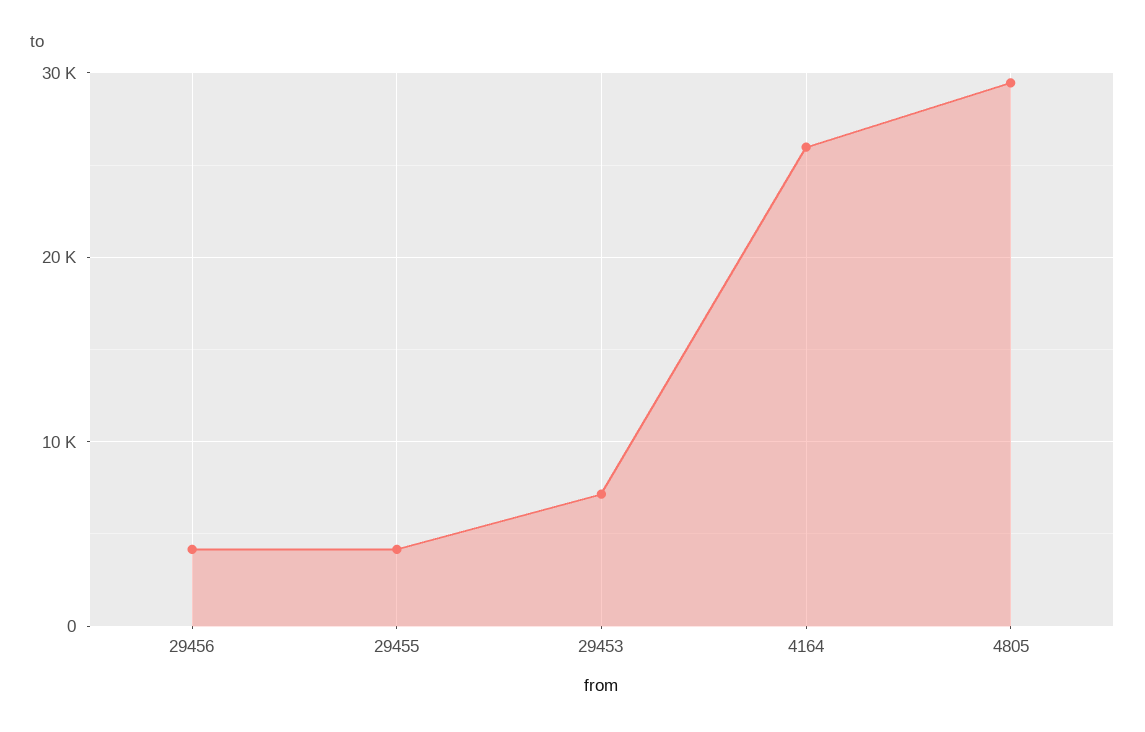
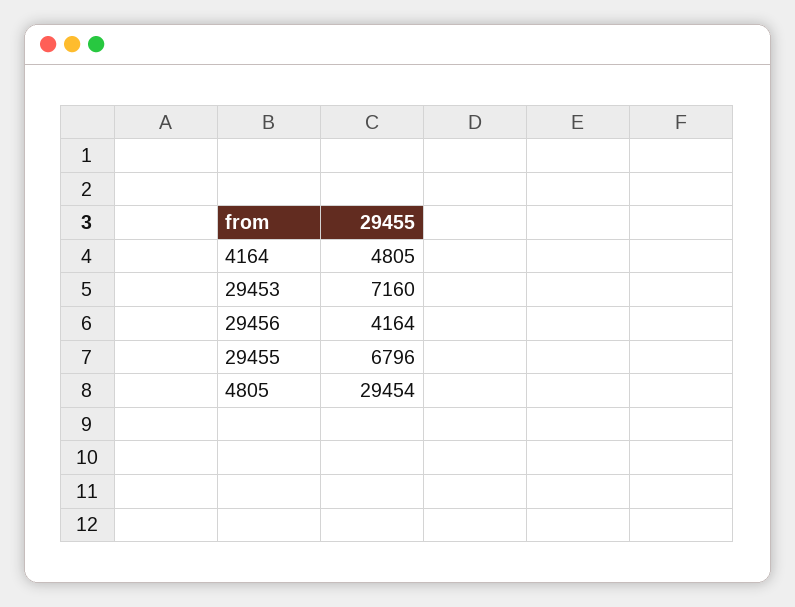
29455: 4000 -> 6796
4164: 26000 -> 4805

